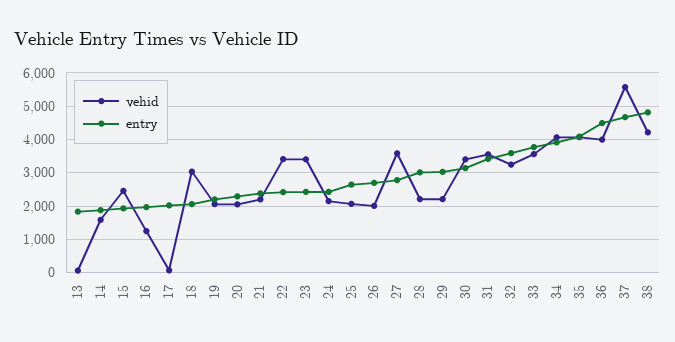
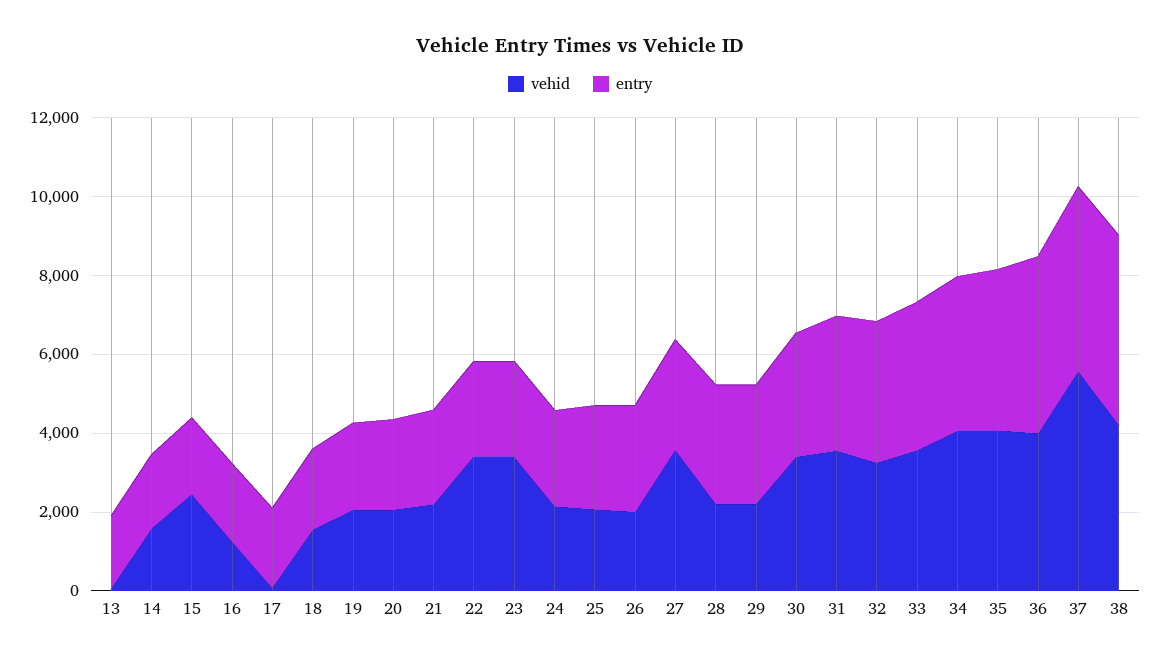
vehid, 18: 3000 -> 1500

